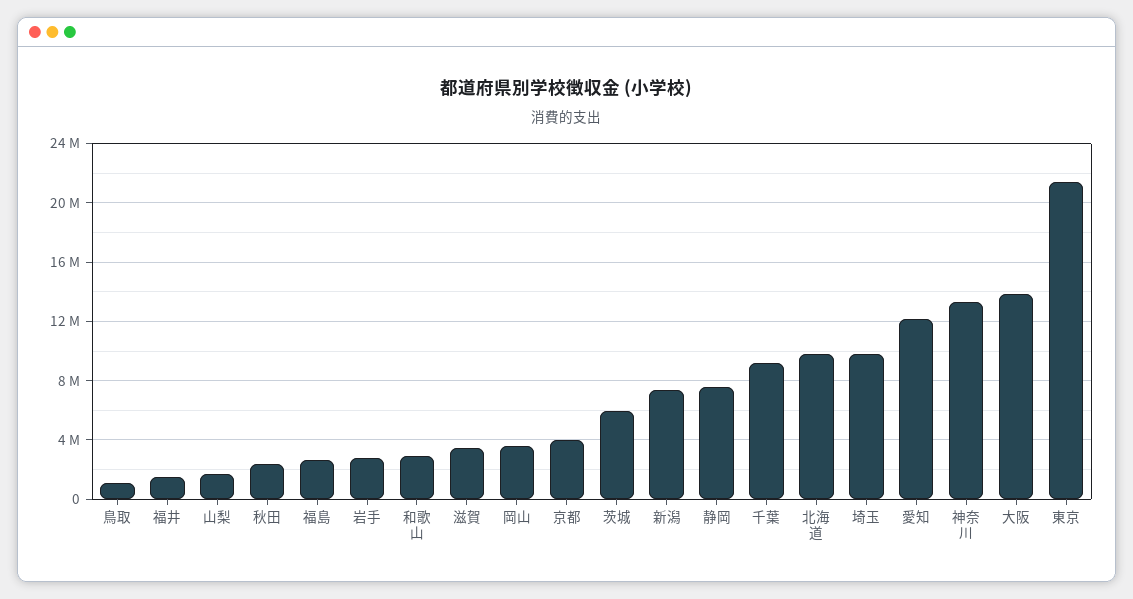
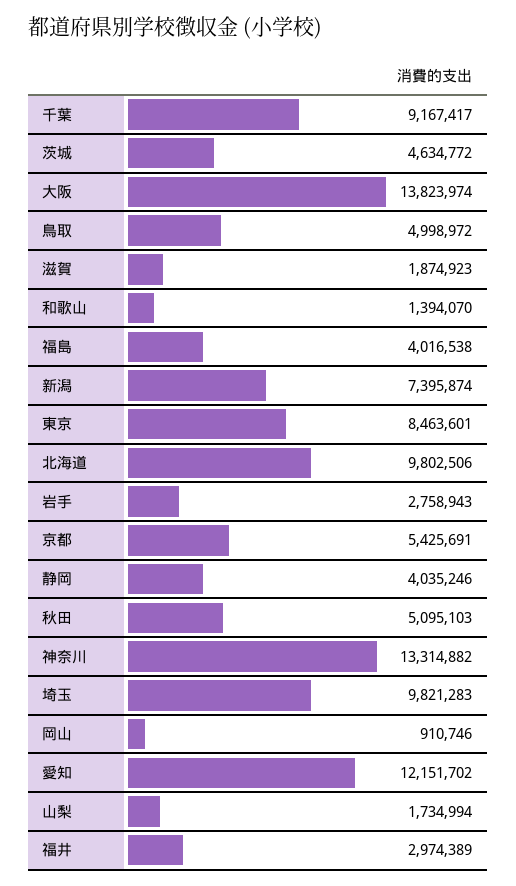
鳥取: 1000000 -> 4998972
福井: 1500000 -> 2974389
秋田: 2500000 -> 5095103
福島: 2500000 -> 4016538
和歌山: 3000000 -> 1394070
滋賀: 3500000 -> 1874923
岡山: 3500000 -> 910746
京都: 4000000 -> 5425691
茨城: 6000000 -> 4634772
静岡: 7500000 -> 4035246
東京: 21500000 -> 8463601

